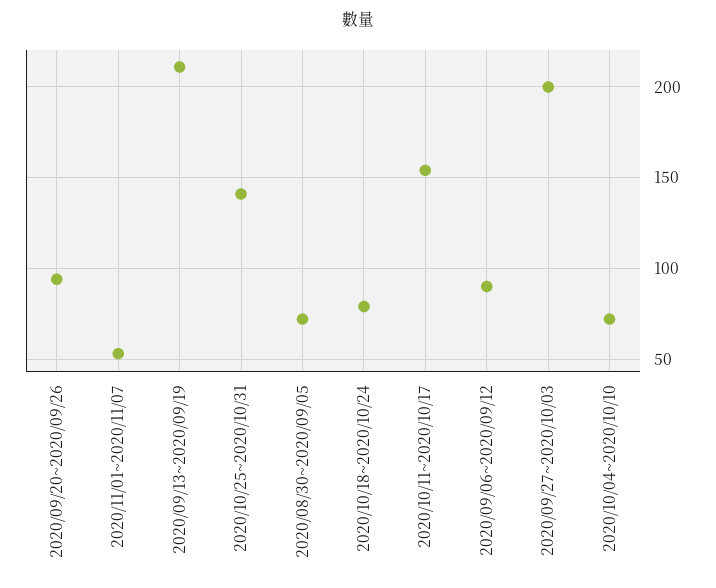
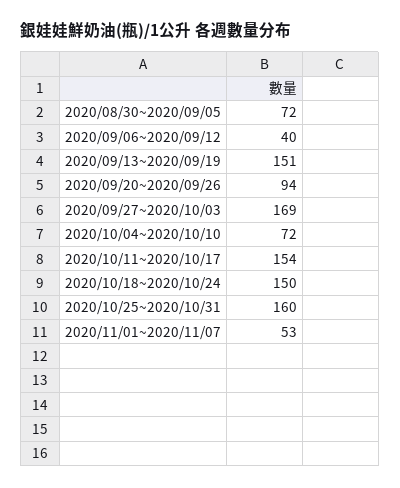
2020/09/13~2020/09/19: 210 -> 151
2020/10/25~2020/10/31: 140 -> 160
2020/10/18~2020/10/24: 80 -> 150
2020/09/06~2020/09/12: 90 -> 40
2020/09/27~2020/10/03: 200 -> 169

